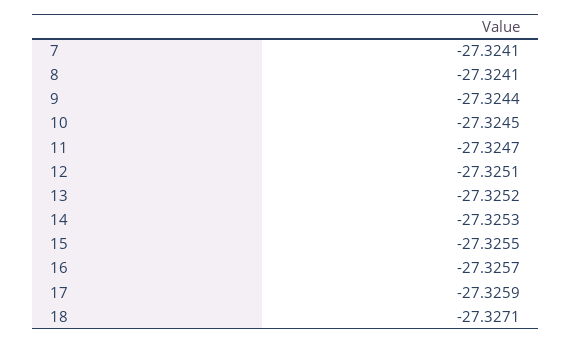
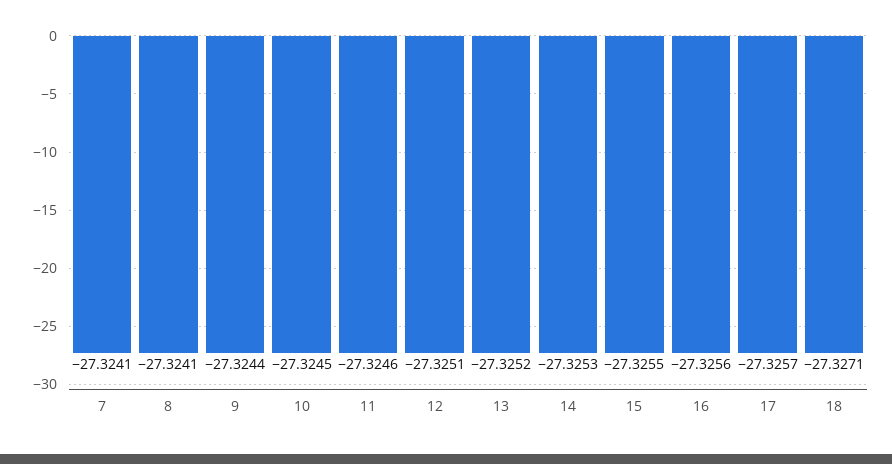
11: -27.3247 -> -27.3246
16: -27.3257 -> -27.3256
17: -27.3259 -> -27.3257

